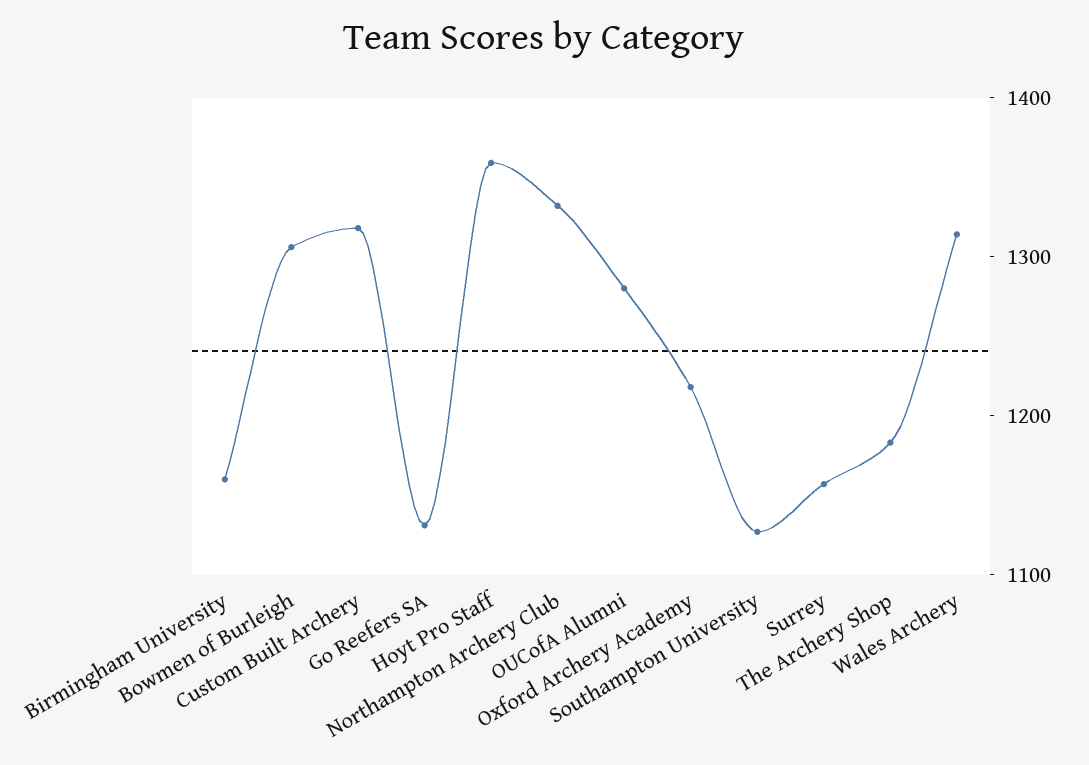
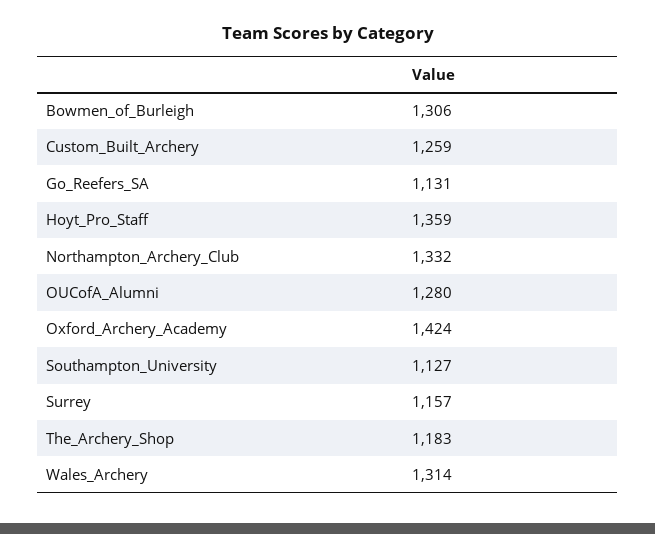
Birmingham University: 1160 -> none
Custom Built Archery: 1320 -> 1259
Oxford Archery Academy: 1220 -> 1424

